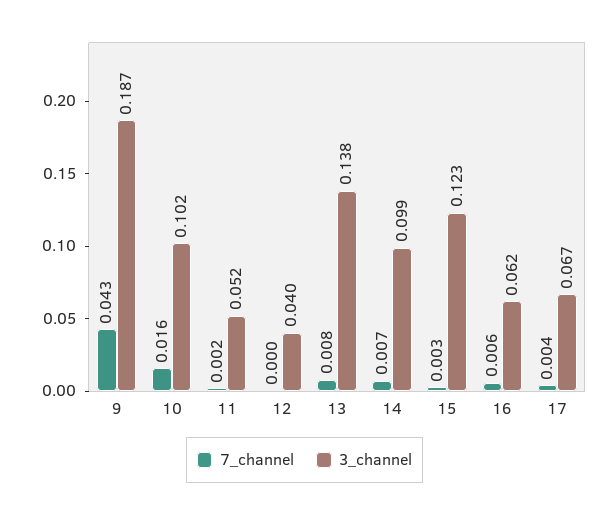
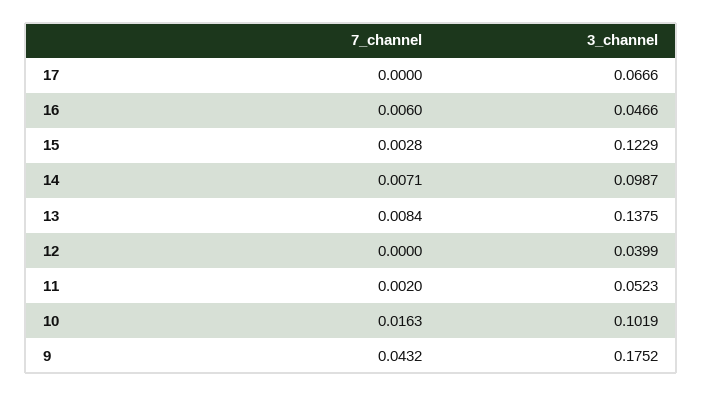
3_channel, 9: 0.187 -> 0.1752
3_channel, 16: 0.062 -> 0.0466
7_channel, 17: 0.004 -> 0

